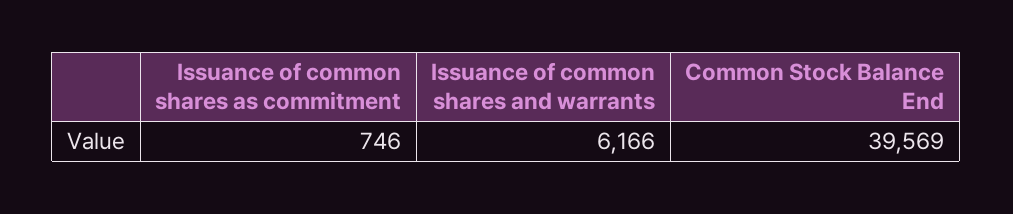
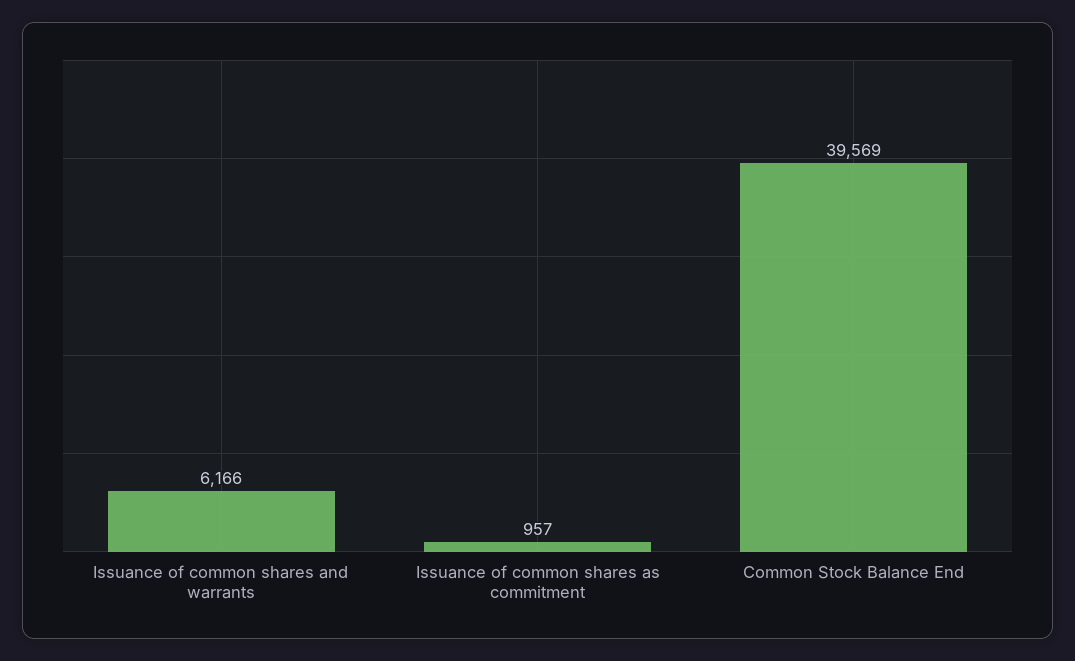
Issuance of common shares as commitment: 746 -> 957

